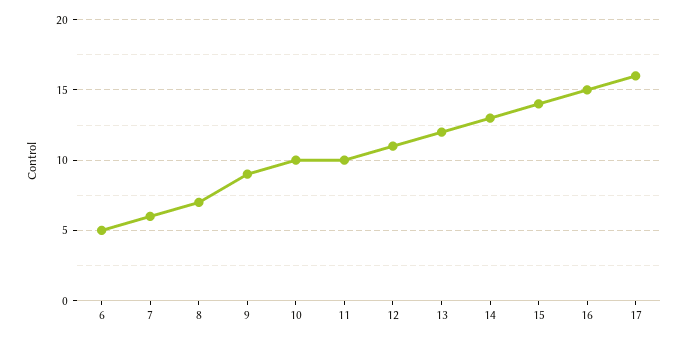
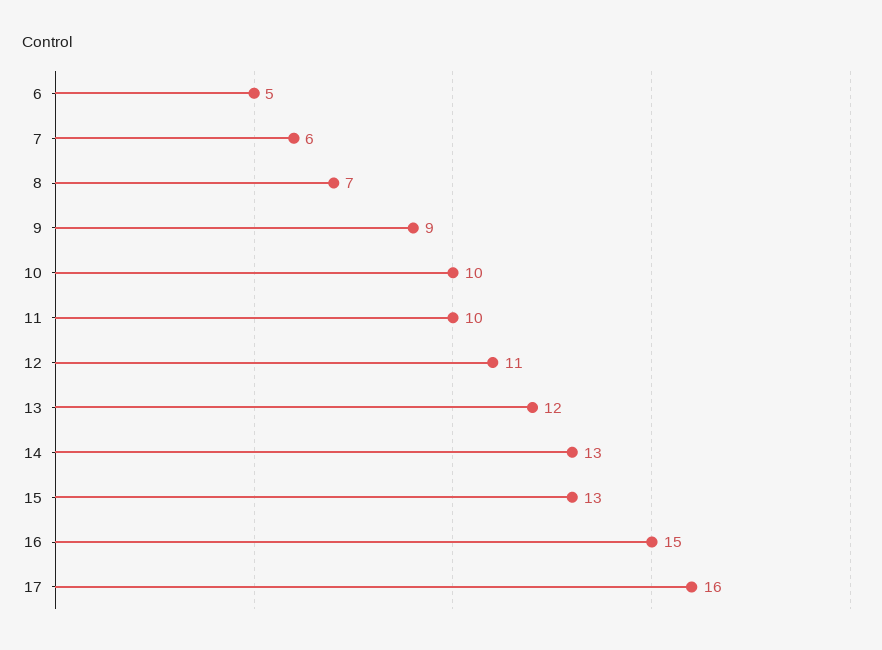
15: 14 -> 13

